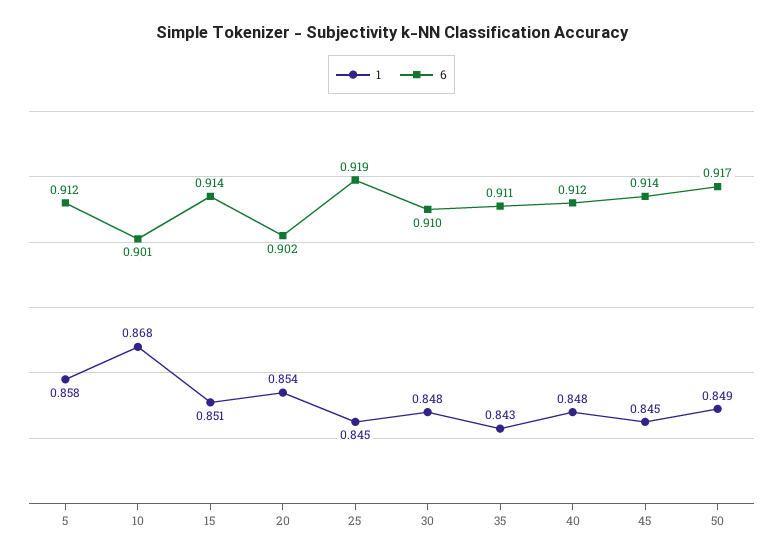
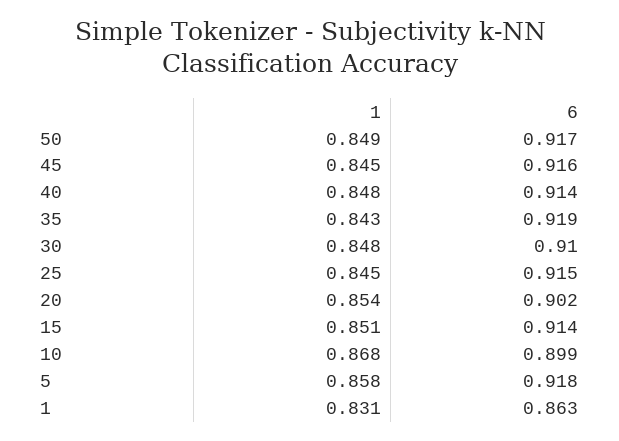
6, 5: 0.912 -> 0.918
6, 10: 0.901 -> 0.899
6, 25: 0.919 -> 0.915
6, 35: 0.911 -> 0.919
6, 40: 0.912 -> 0.914
6, 45: 0.914 -> 0.916
1, 1: none -> 0.831
6, 1: none -> 0.863

